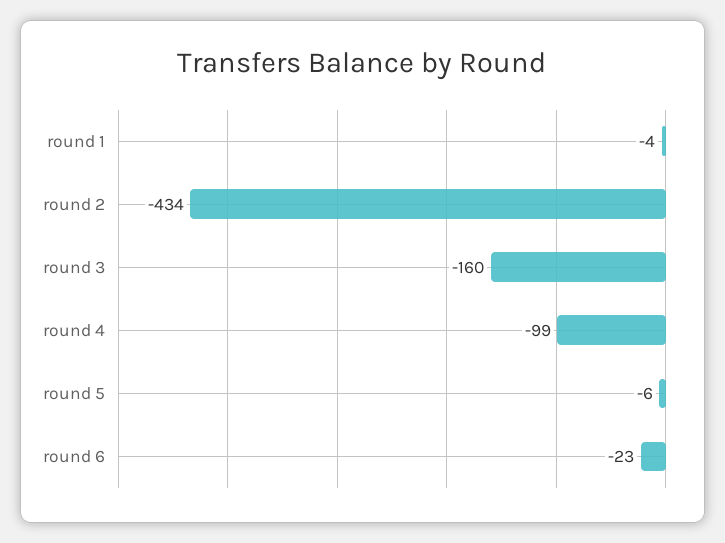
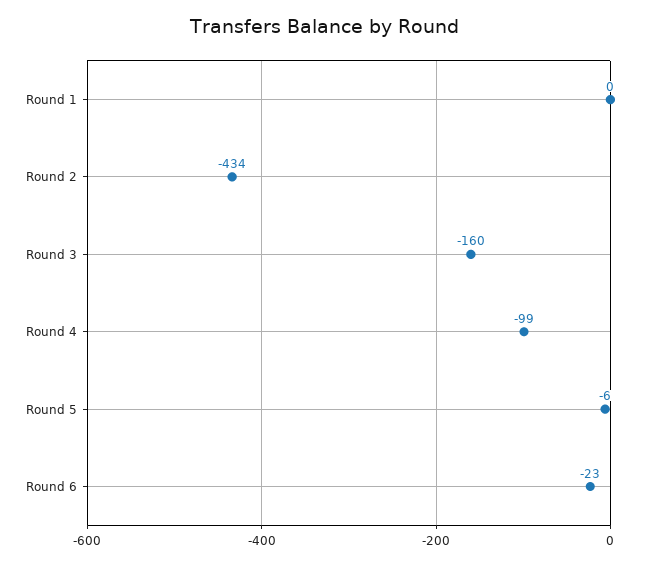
round 1: -4 -> 0

